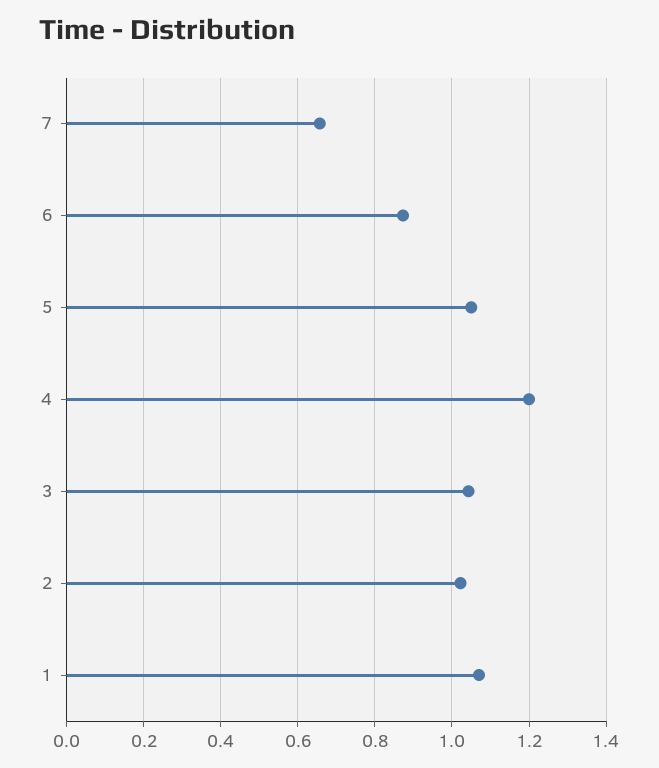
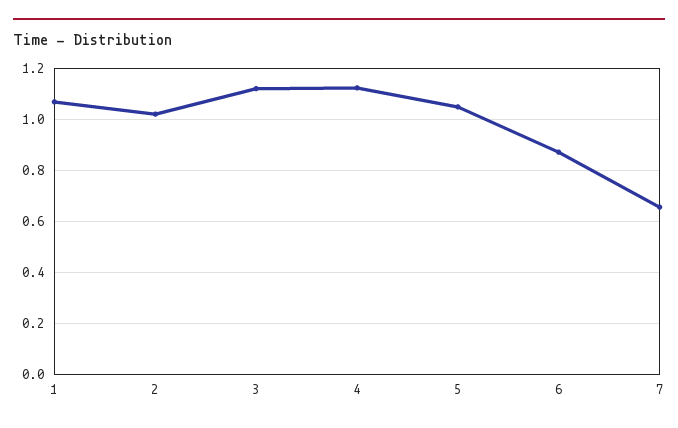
4: 1.2 -> 1.125
3: 1.04 -> 1.125

